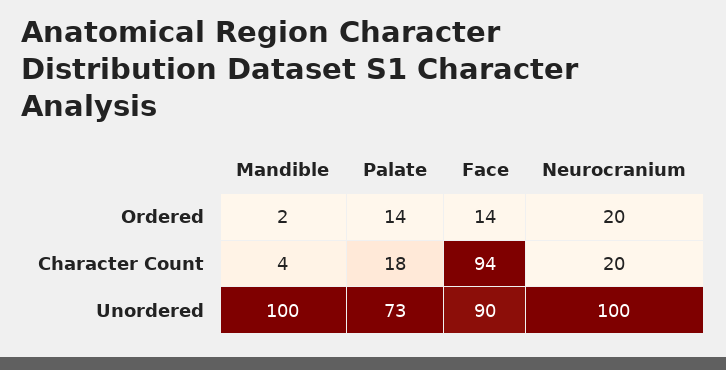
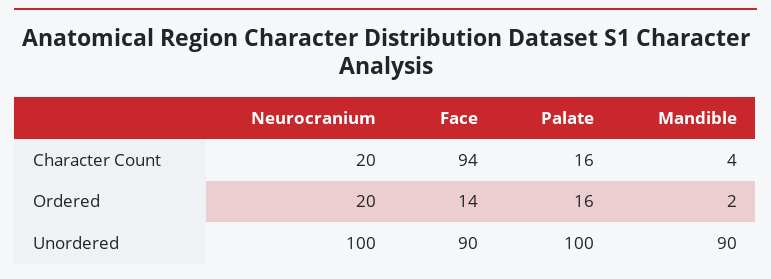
Palate, Ordered: 14 -> 16
Palate, Character Count: 18 -> 16
Mandible, Unordered: 100 -> 90
Palate, Unordered: 73 -> 100

